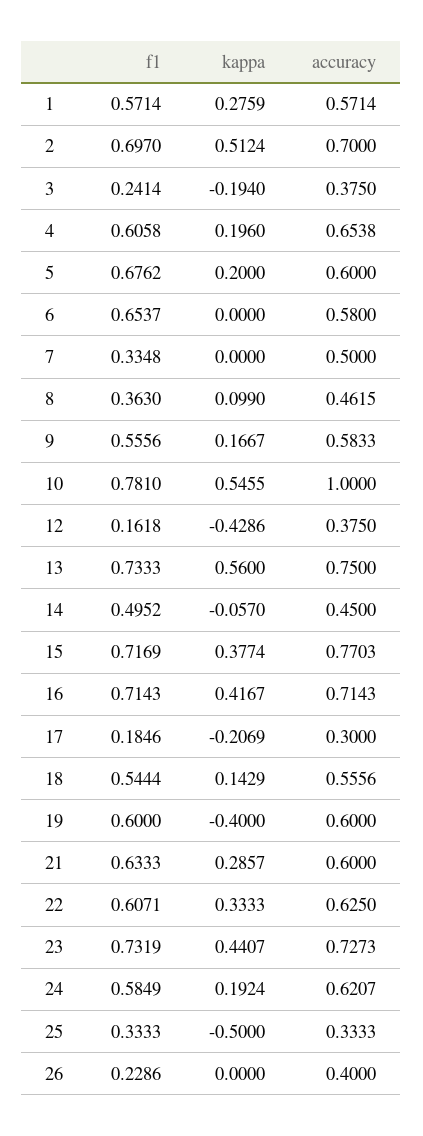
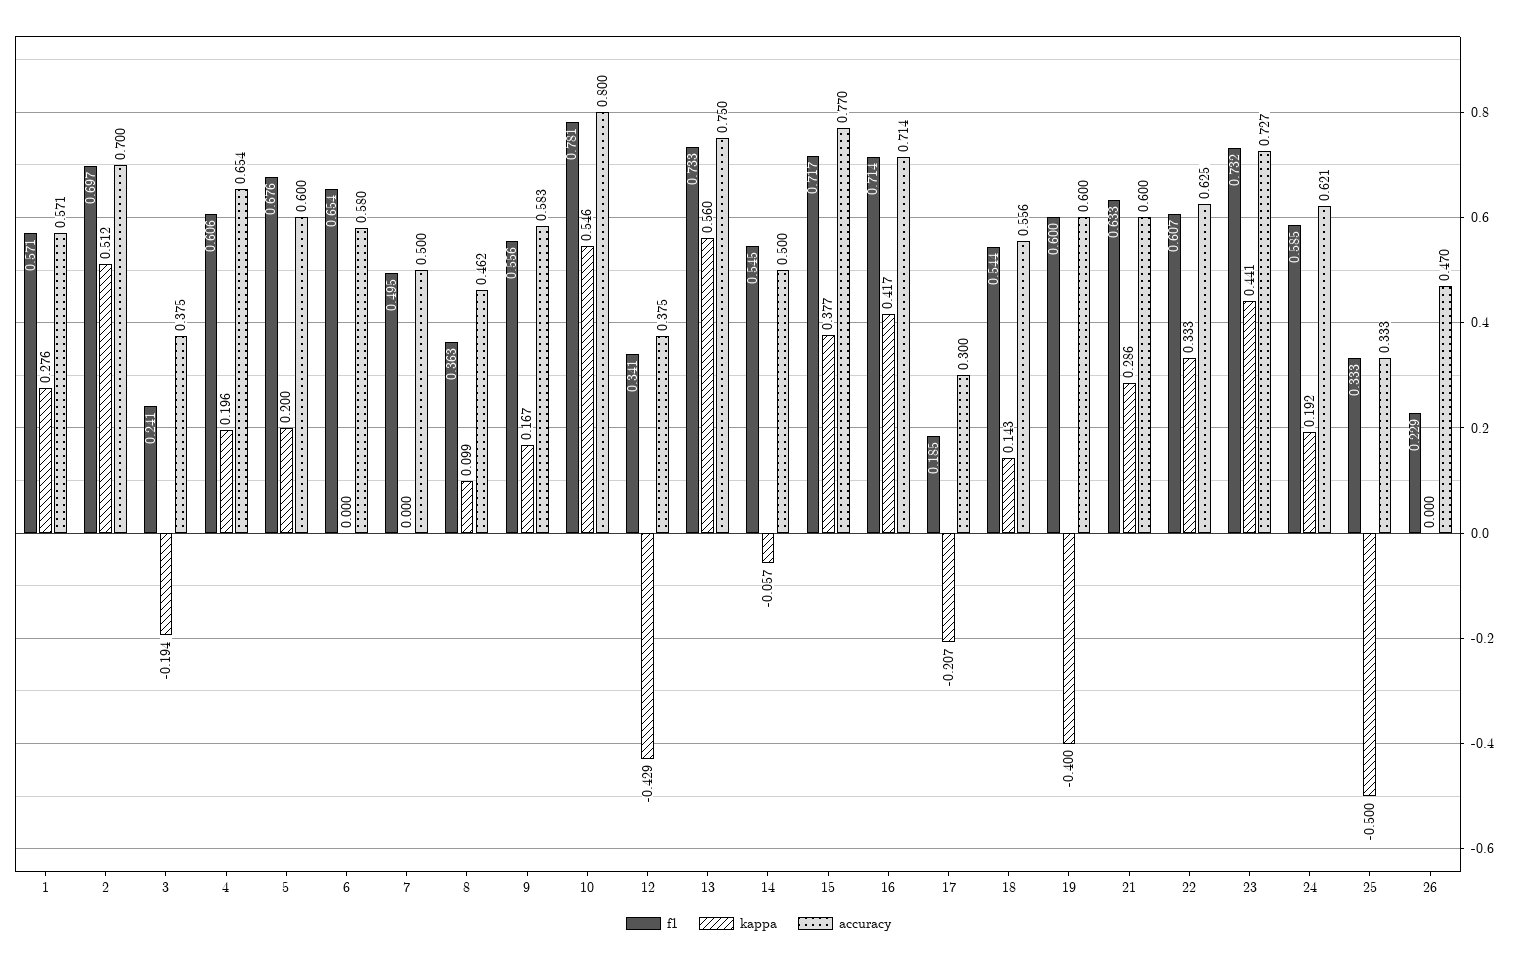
f1, 7: 0.3348 -> 0.495
accuracy, 10: 1 -> 0.8
f1, 12: 0.1618 -> 0.341
f1, 14: 0.4952 -> 0.545
accuracy, 14: 0.45 -> 0.5
accuracy, 26: 0.4 -> 0.47

